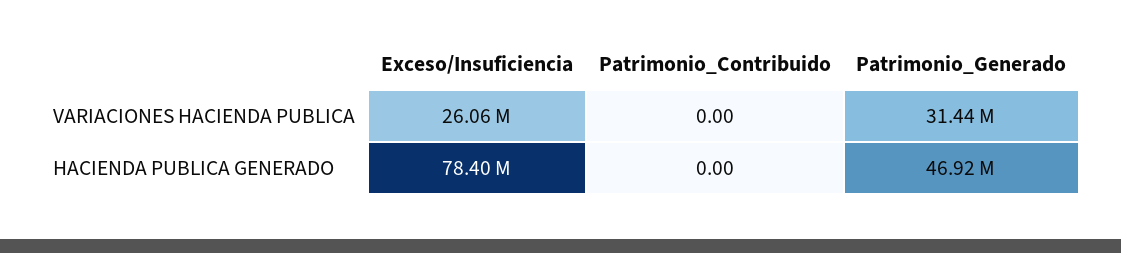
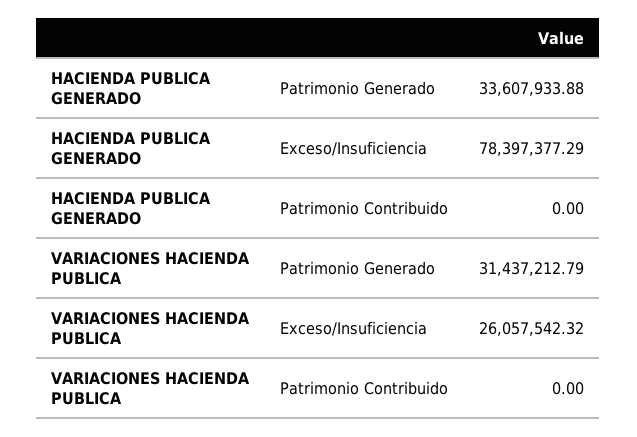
Patrimonio_Generado, HACIENDA PUBLICA GENERADO: 46920000 -> 33607933.88

